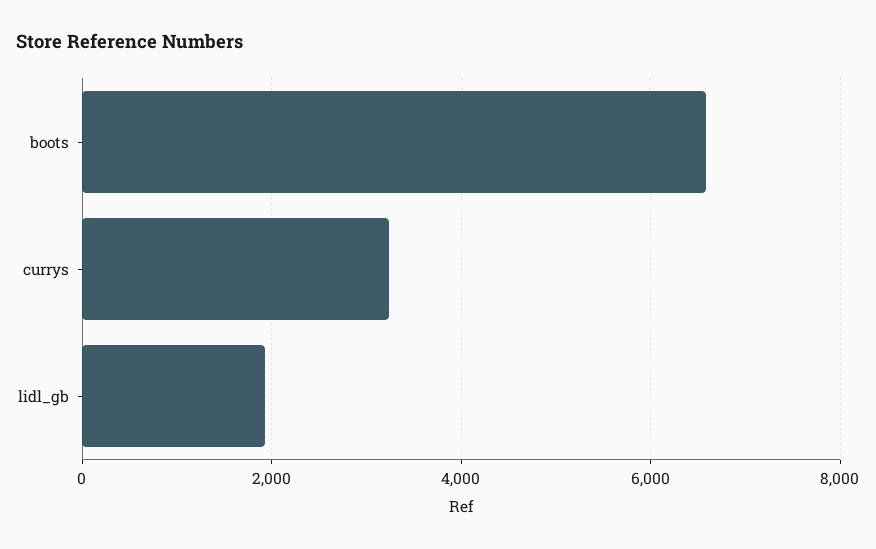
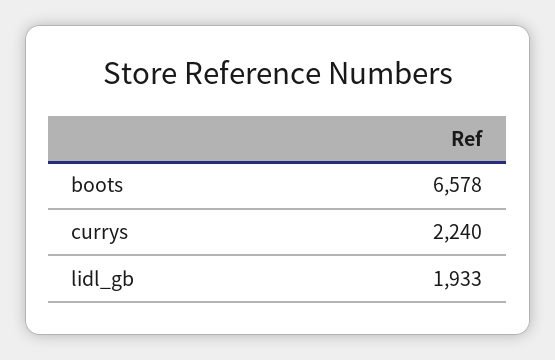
currys: 3200 -> 2240

